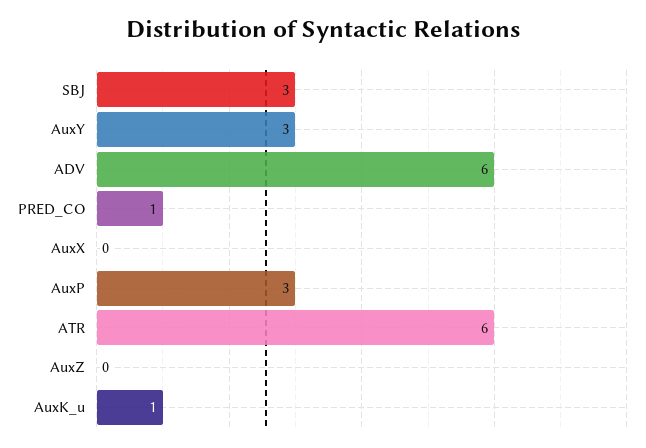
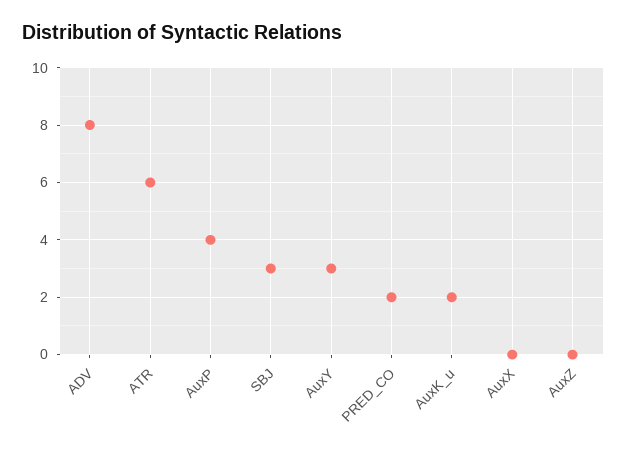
ADV: 6 -> 8
PRED_CO: 1 -> 2
AuxP: 3 -> 4
AuxK_u: 1 -> 2

